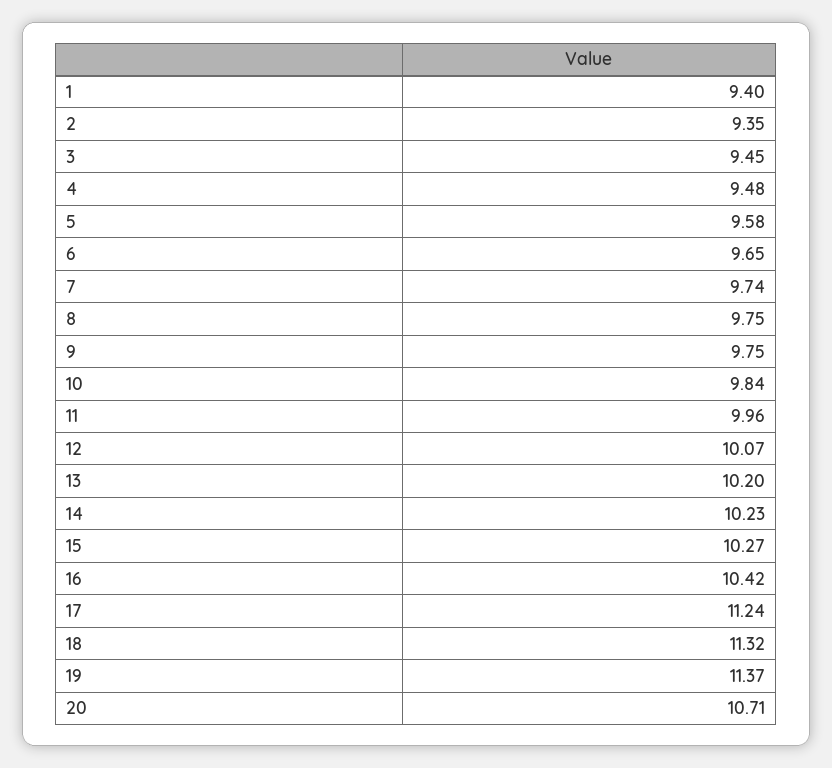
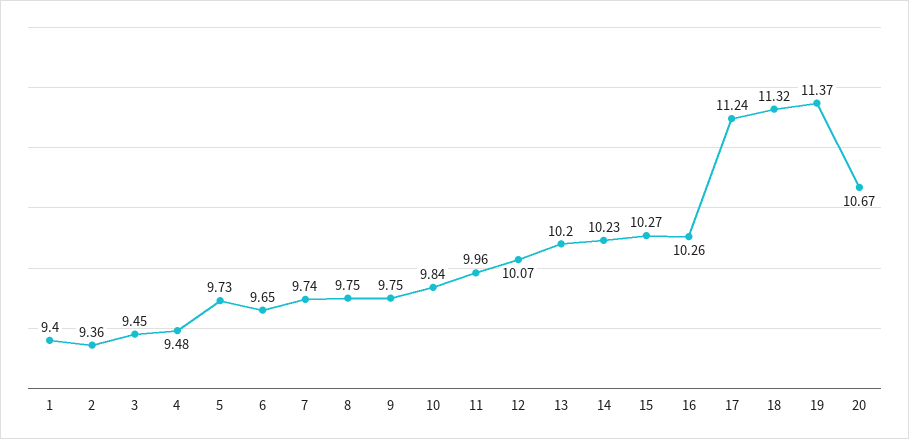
2: 9.35 -> 9.36
5: 9.58 -> 9.73
16: 10.42 -> 10.26
20: 10.71 -> 10.67

